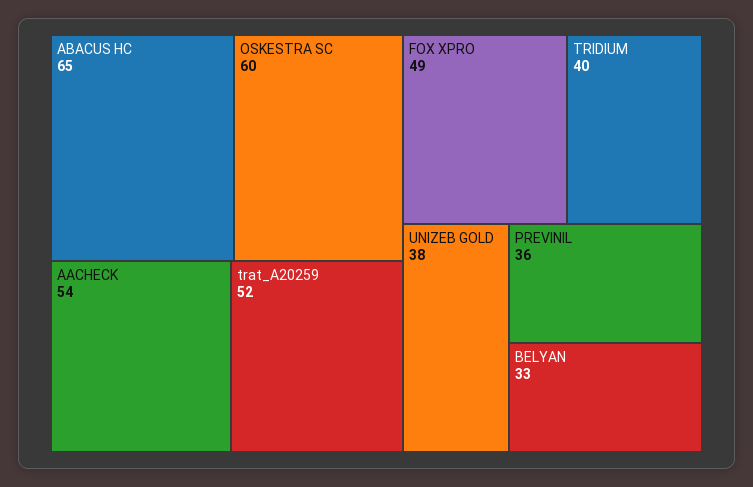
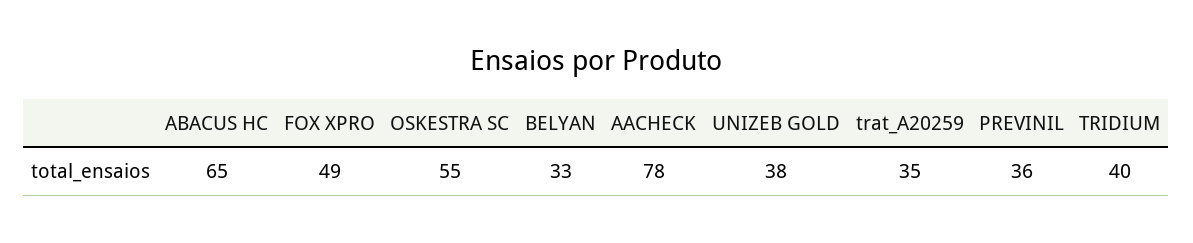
OSKESTRA SC: 60 -> 55
AACHECK: 54 -> 78
trat_A20259: 52 -> 35

